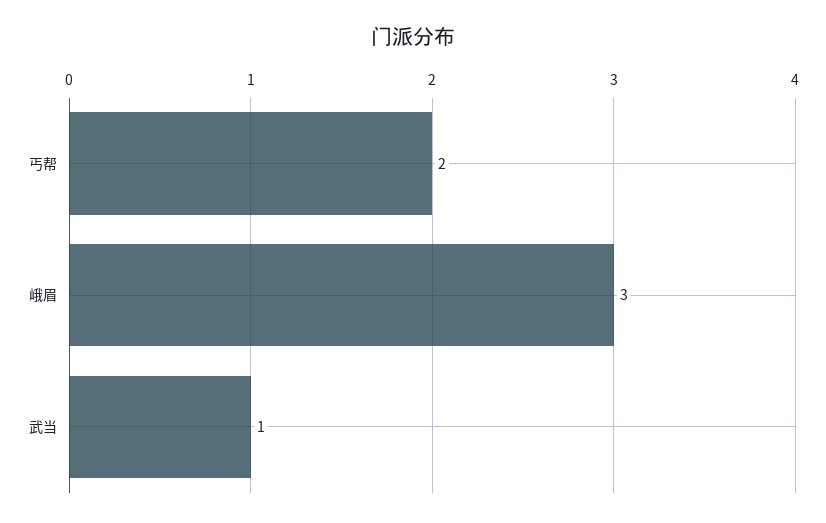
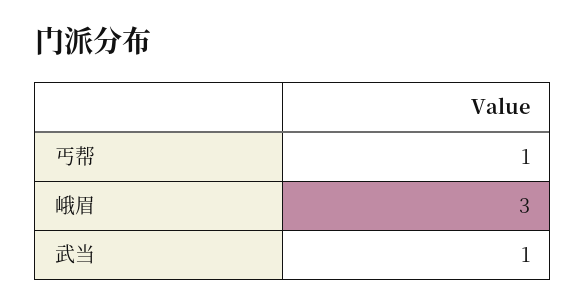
丐帮: 2 -> 1

